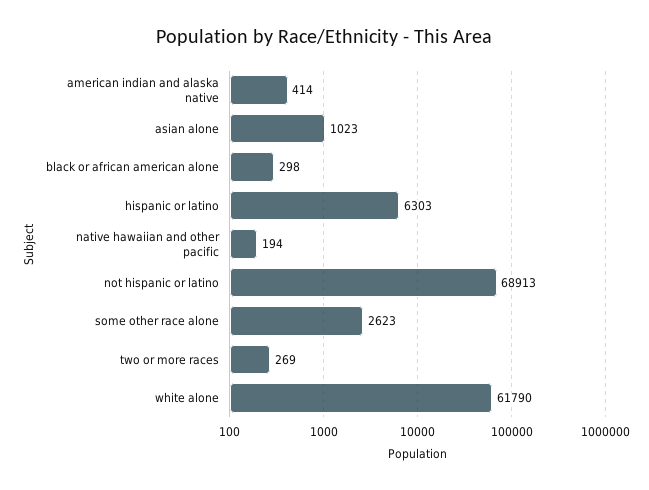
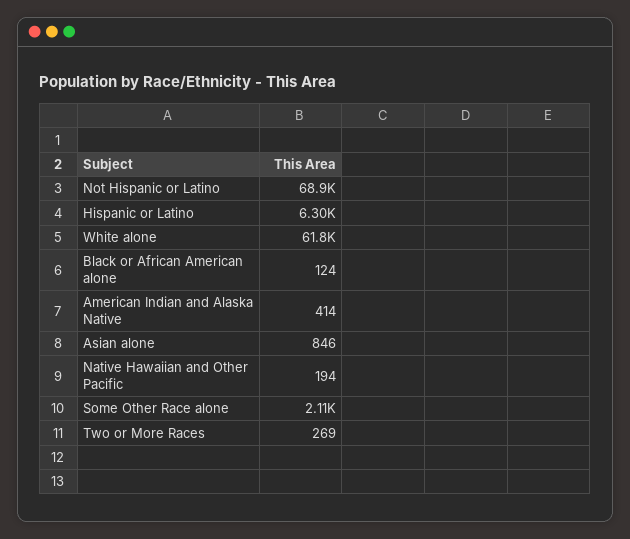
asian alone: 1023 -> 846
black or african american alone: 298 -> 124
some other race alone: 2623 -> 2110

